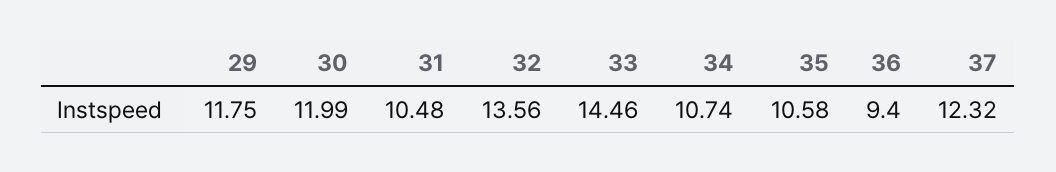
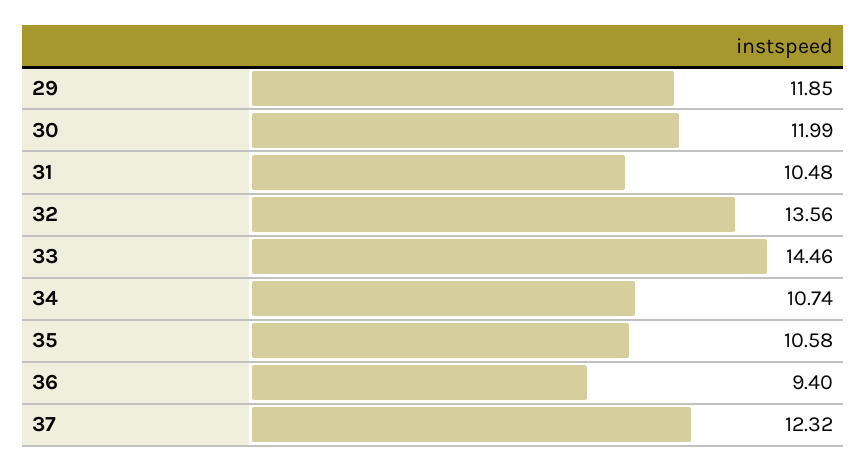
29: 11.75 -> 11.85

